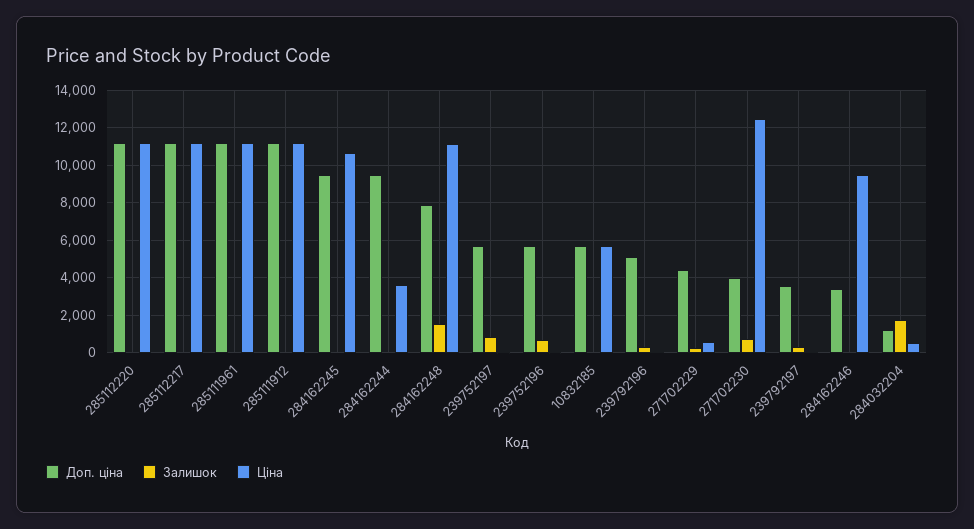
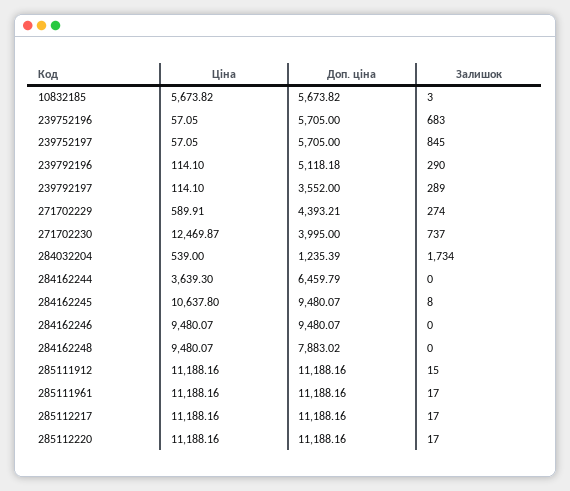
Доп. ціна, 284162244: 9500 -> 6459.79
Залишок, 284162248: 1500 -> 0
Ціна, 284162248: 11000 -> 9480.07
Доп. ціна, 284162246: 3500 -> 9480.07

